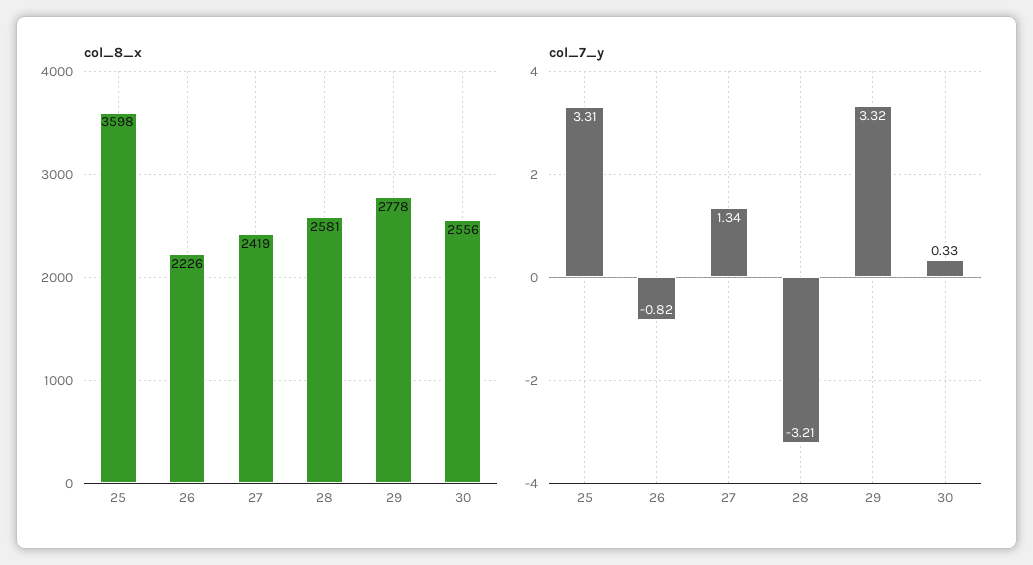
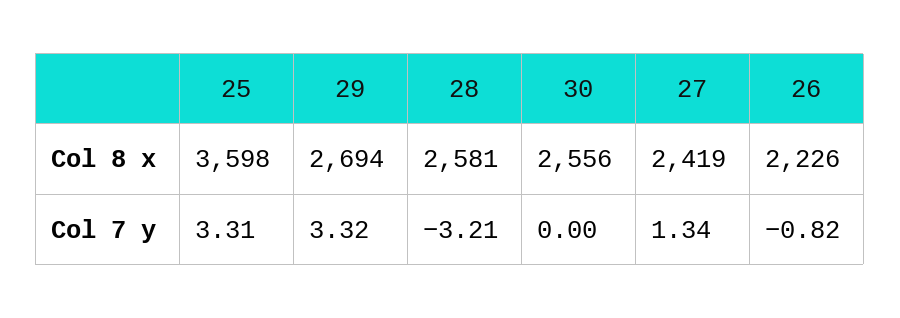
col_8_x, 29: 2778 -> 2694
col_7_y, 30: 0.33 -> 0

